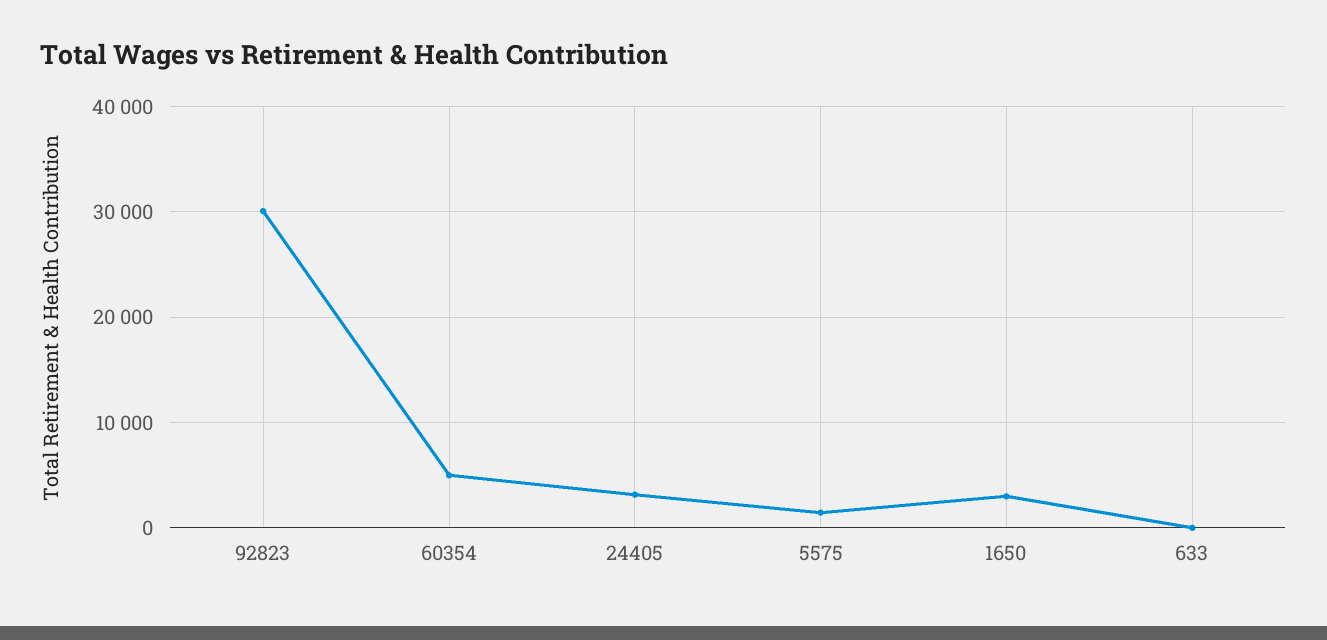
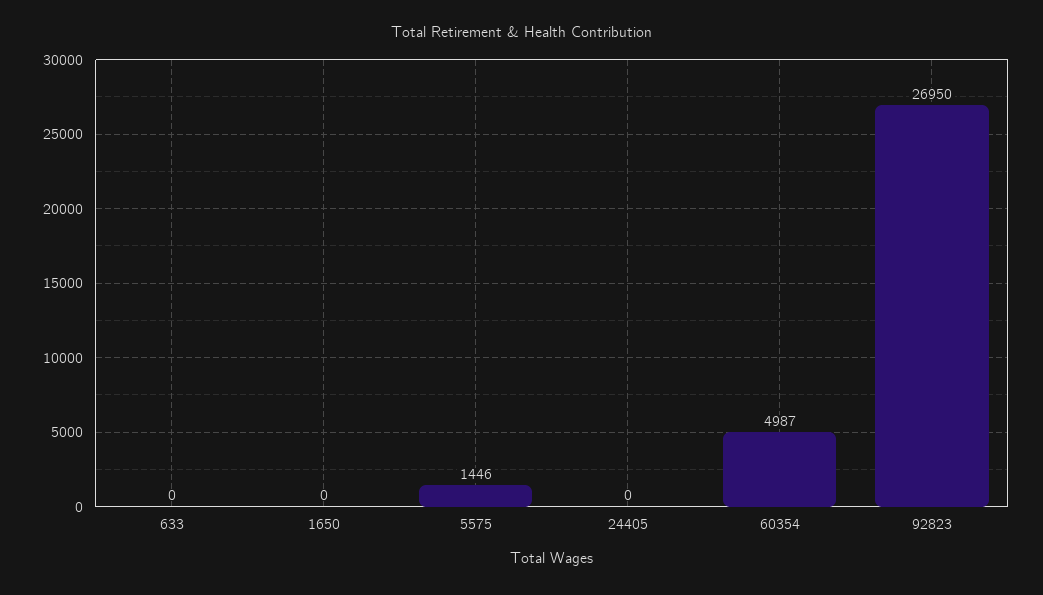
92823: 30000 -> 26950
24405: 3000 -> 0
1650: 3000 -> 0

